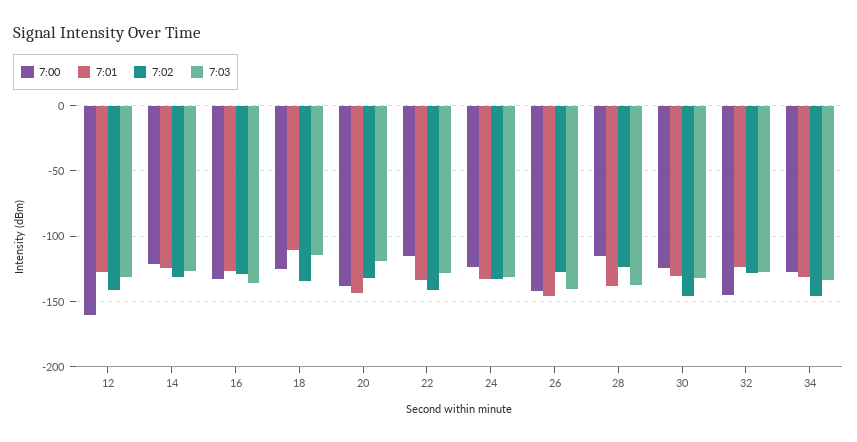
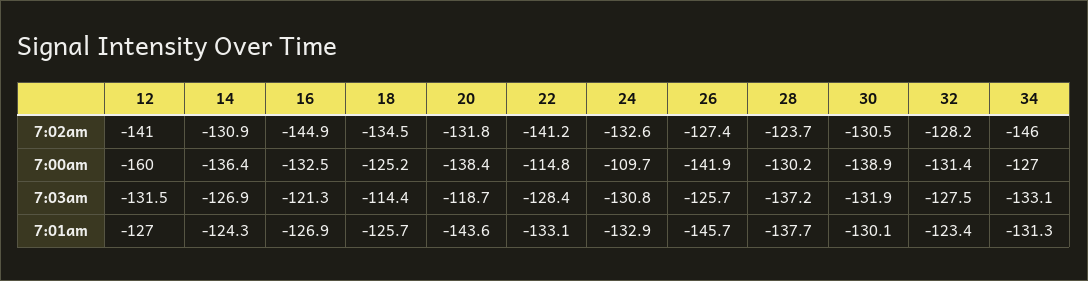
7:00, 14: -120 -> -136.4
7:02, 16: -130 -> -144.9
7:03, 16: -135 -> -121.3
7:01, 18: -110 -> -125.7
7:00, 24: -125 -> -109.7
7:03, 26: -140 -> -125.7
7:00, 28: -115 -> -130.2
7:00, 30: -125 -> -138.9
7:02, 30: -145 -> -130.5
7:00, 32: -145 -> -131.4

